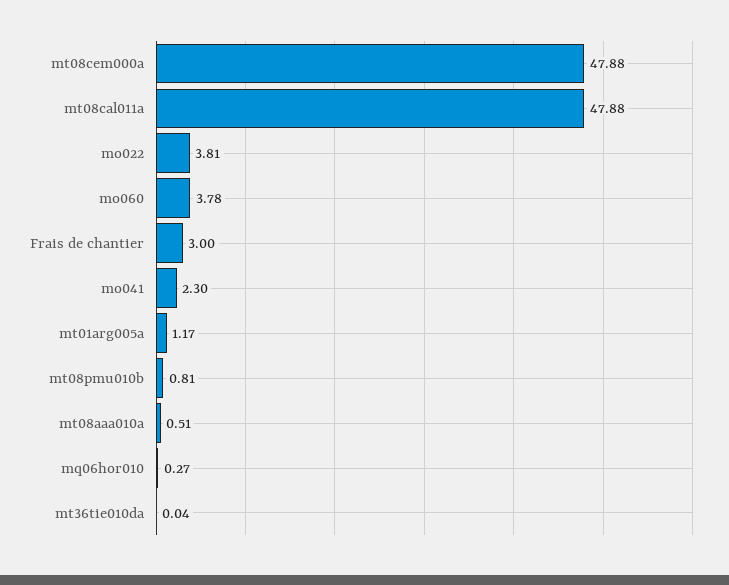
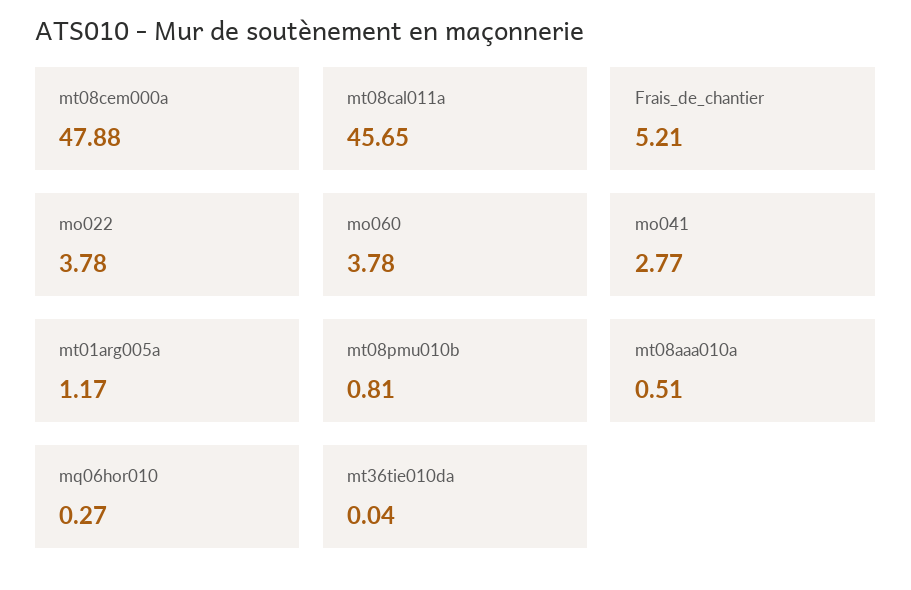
mt08cal011a: 47.88 -> 45.65
mo022: 3.81 -> 3.78
Frais de chantier: 3 -> 5.21
mo041: 2.3 -> 2.77

